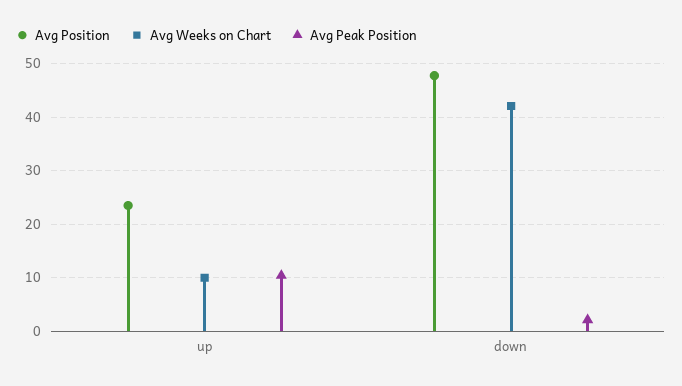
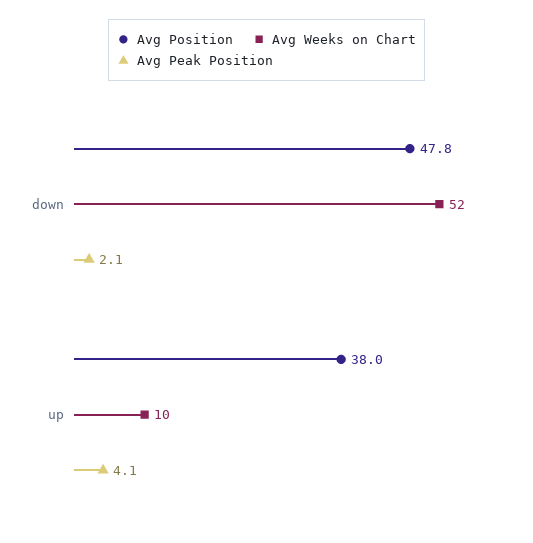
Avg Position, up: 24 -> 38
Avg Peak Position, up: 10 -> 4.1
Avg Weeks on Chart, down: 42 -> 52

